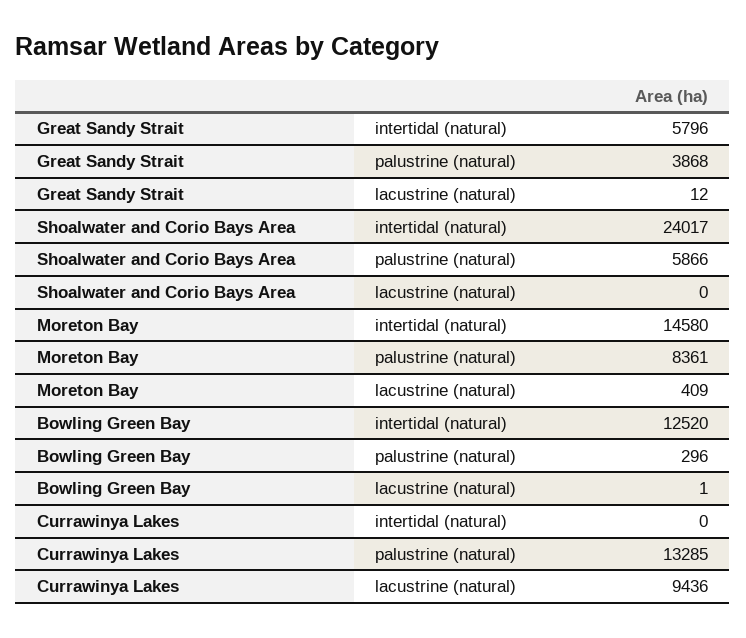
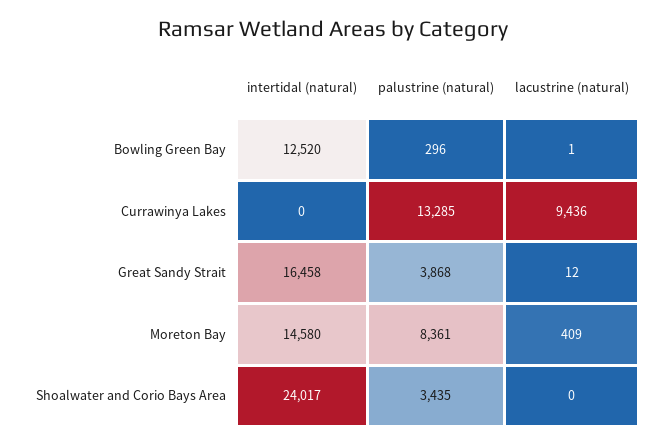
Great Sandy Strait, intertidal (natural): 5796 -> 16458
Shoalwater and Corio Bays Area, palustrine (natural): 5866 -> 3435

